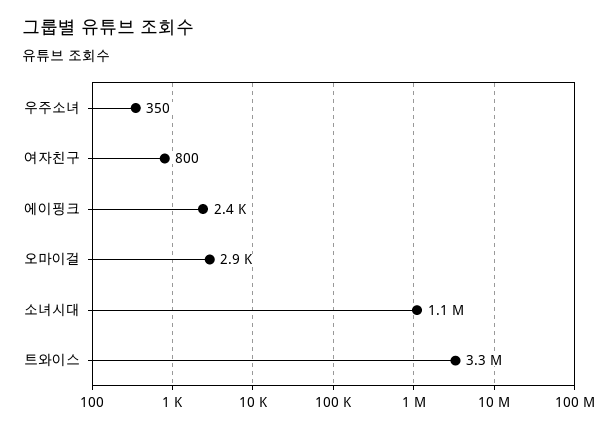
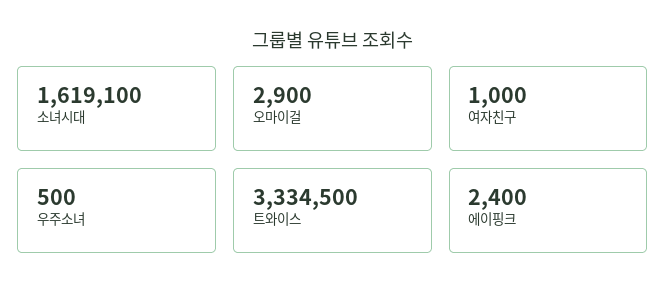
우주소녀: 350 -> 500
여자친구: 800 -> 1000
소녀시대: 1100000 -> 1619100

